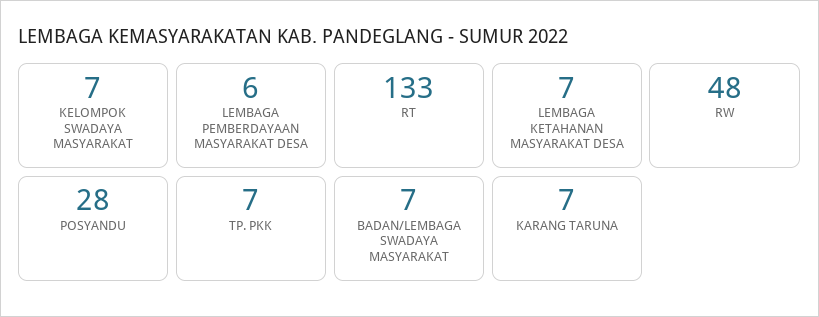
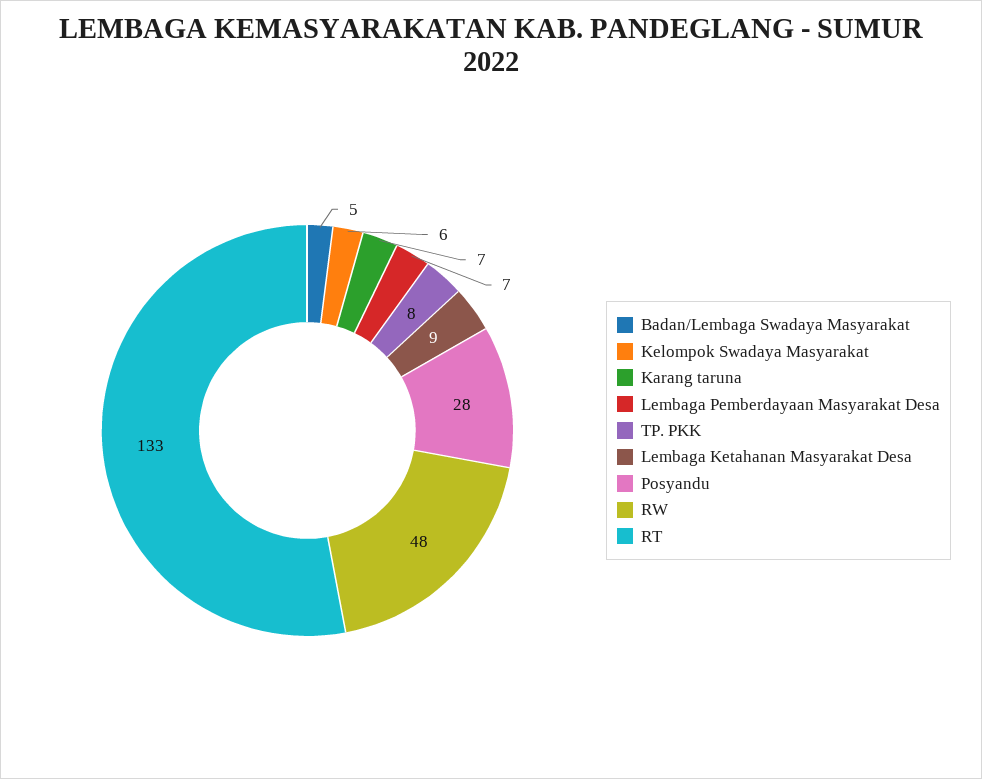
KELOMPOK SWADAYA MASYARAKAT: 7 -> 6
LEMBAGA PEMBERDAYAAN MASYARAKAT DESA: 6 -> 7
LEMBAGA KETAHANAN MASYARAKAT DESA: 7 -> 9
TP. PKK: 7 -> 8
BADAN/LEMBAGA SWADAYA MASYARAKAT: 7 -> 5

